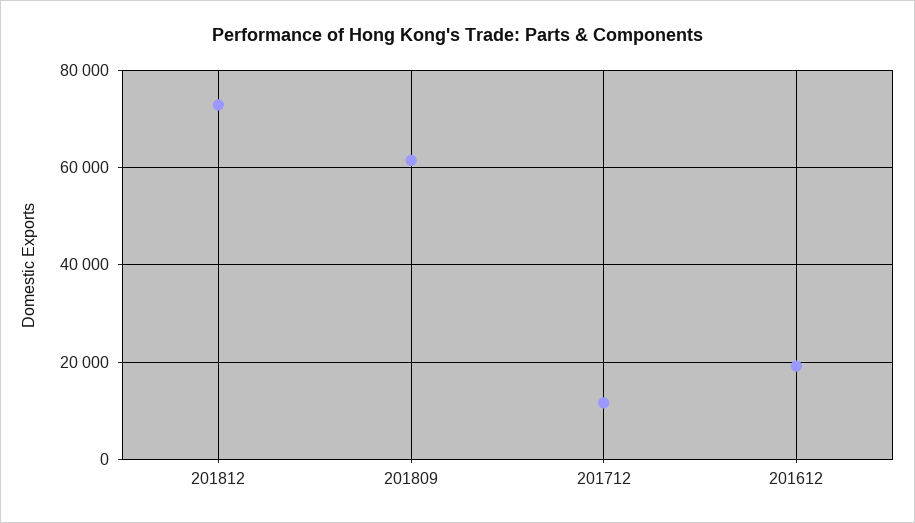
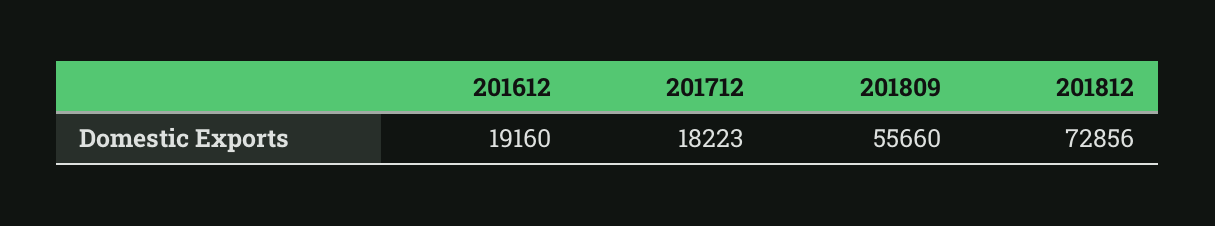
201809: 62000 -> 55660
201712: 12000 -> 18223

